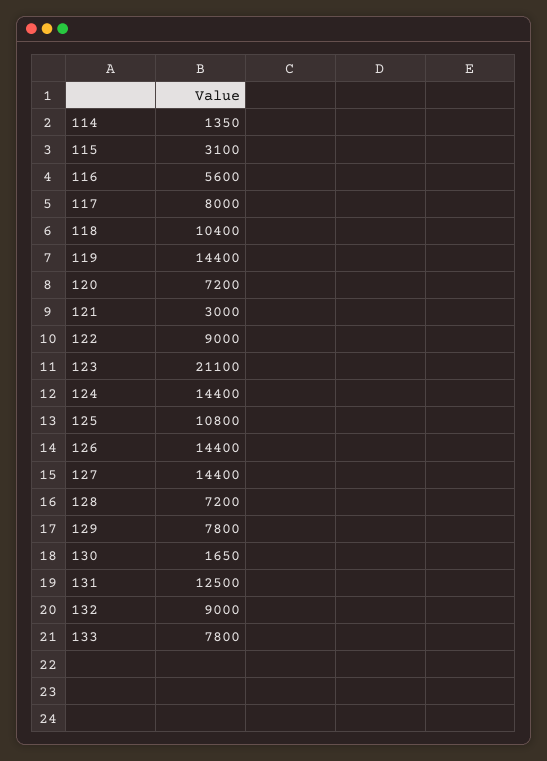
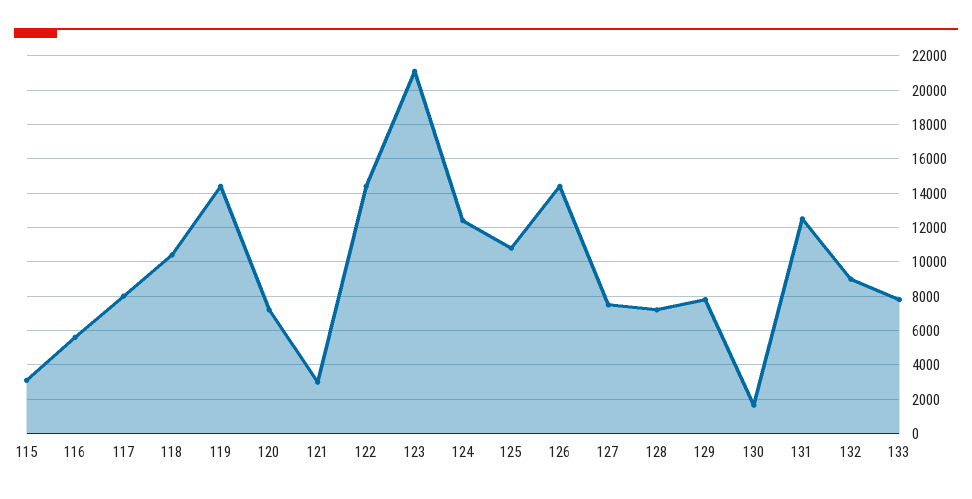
114: 1350 -> none
122: 9000 -> 14500
124: 14400 -> 12500
127: 14400 -> 7500

